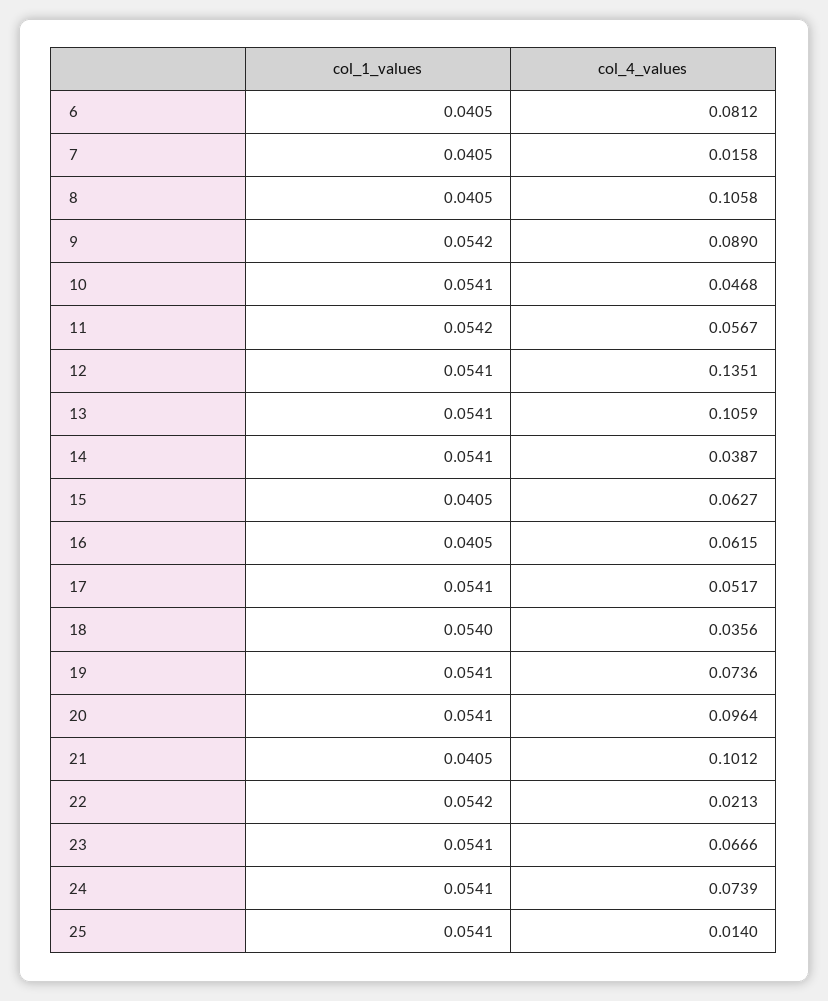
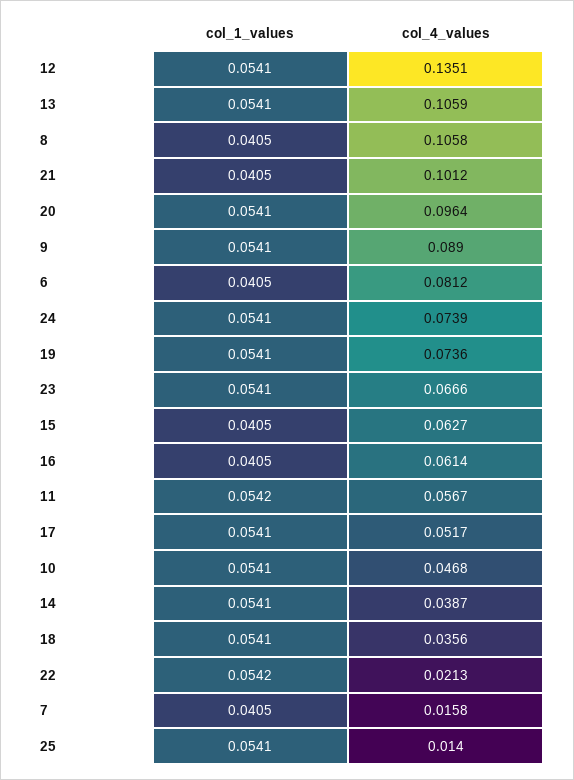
col_1_values, 9: 0.0542 -> 0.0541
col_4_values, 16: 0.0615 -> 0.0614
col_1_values, 18: 0.054 -> 0.0541

